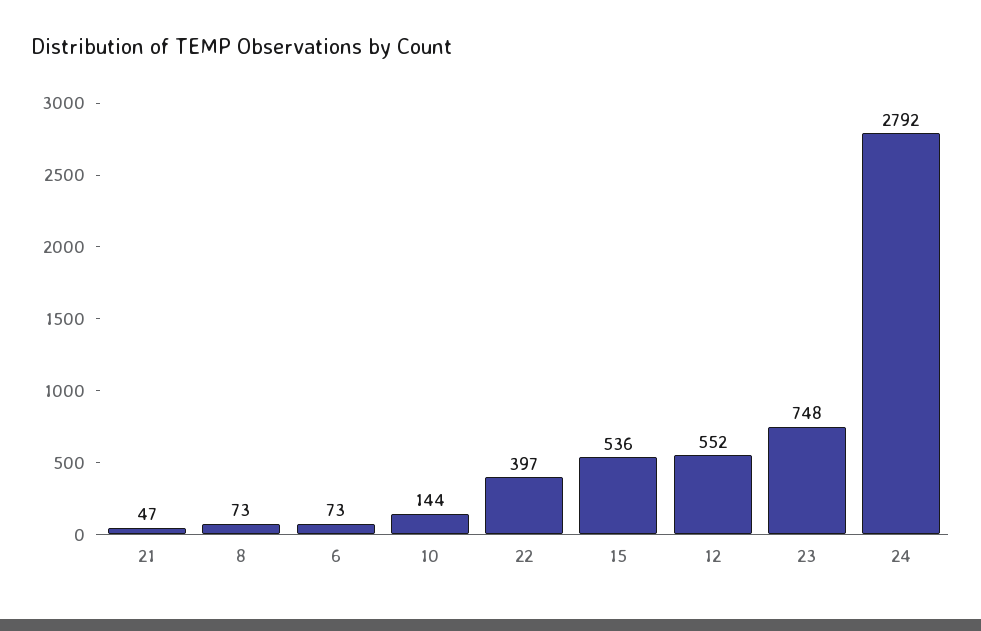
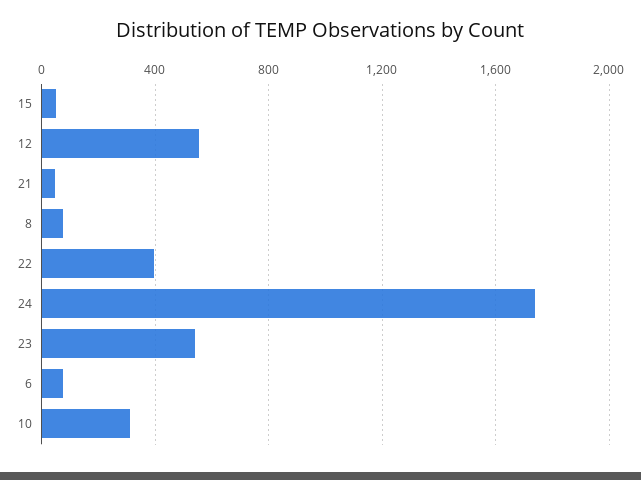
10: 144 -> 300
15: 536 -> 50
23: 748 -> 550
24: 2792 -> 1750

